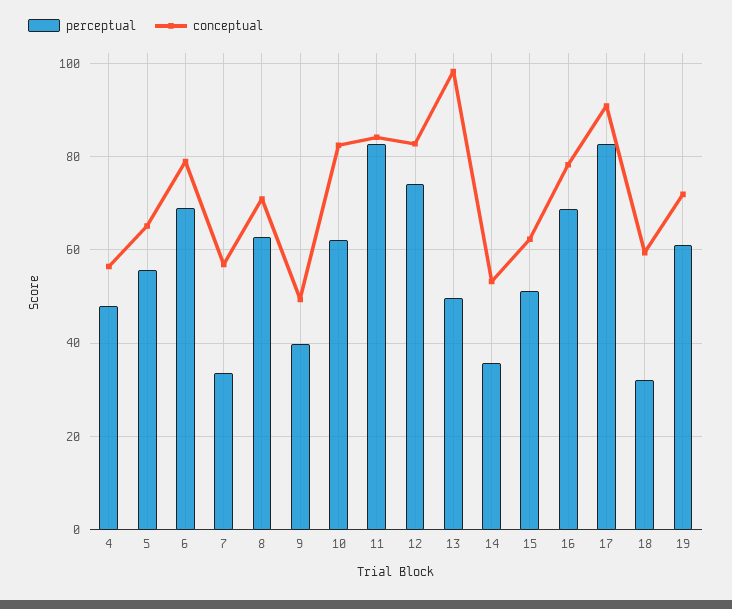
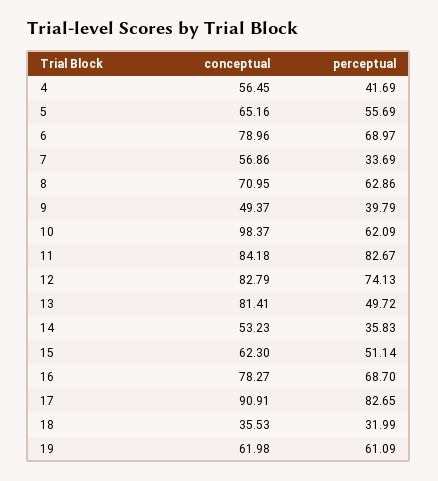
perceptual, 4: 48 -> 41.69
conceptual, 10: 82 -> 98.37
conceptual, 13: 98 -> 81.41
conceptual, 18: 60 -> 35.53
conceptual, 19: 72 -> 61.98

